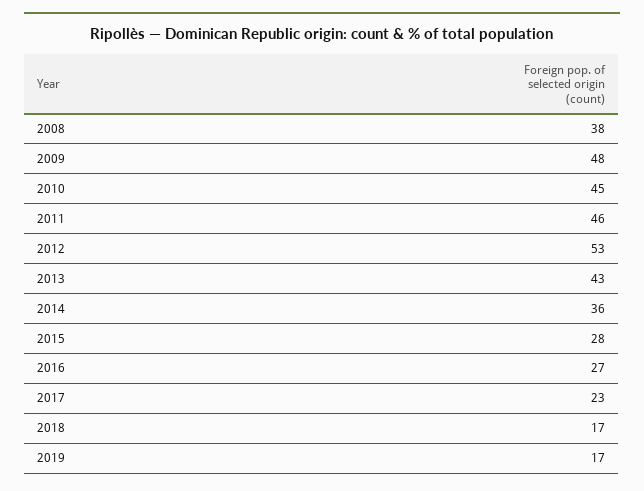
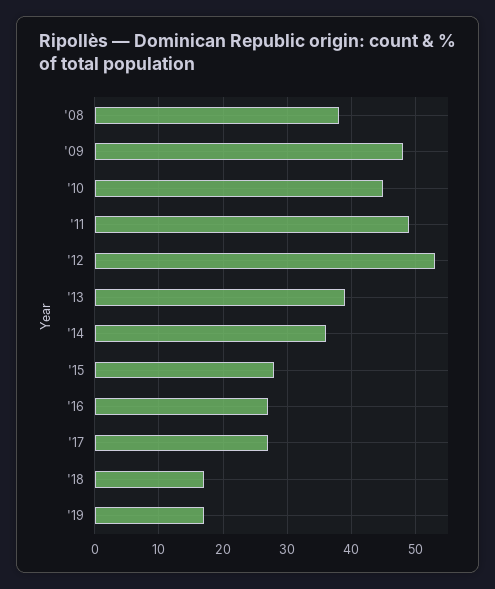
2011: 46 -> 49
2013: 43 -> 39
2017: 23 -> 27

